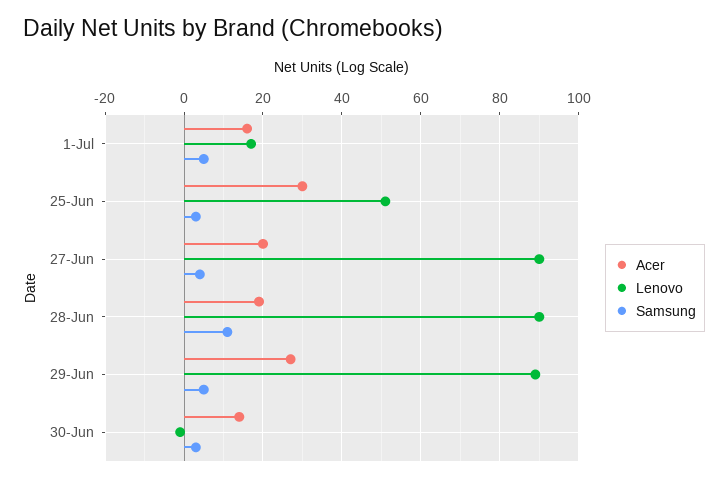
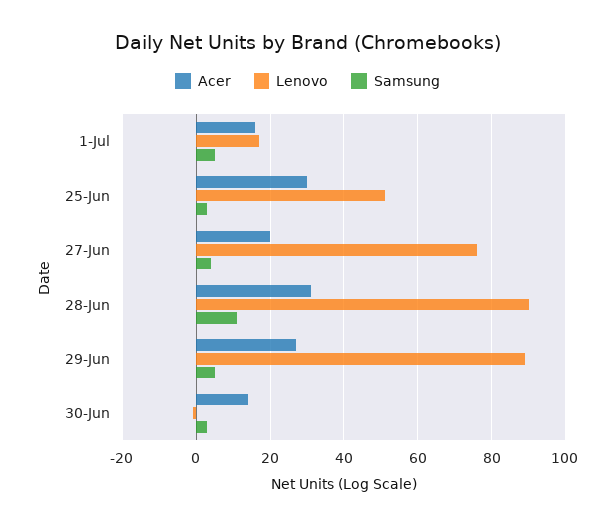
Lenovo, 27-Jun: 90 -> 75
Acer, 28-Jun: 20 -> 30

